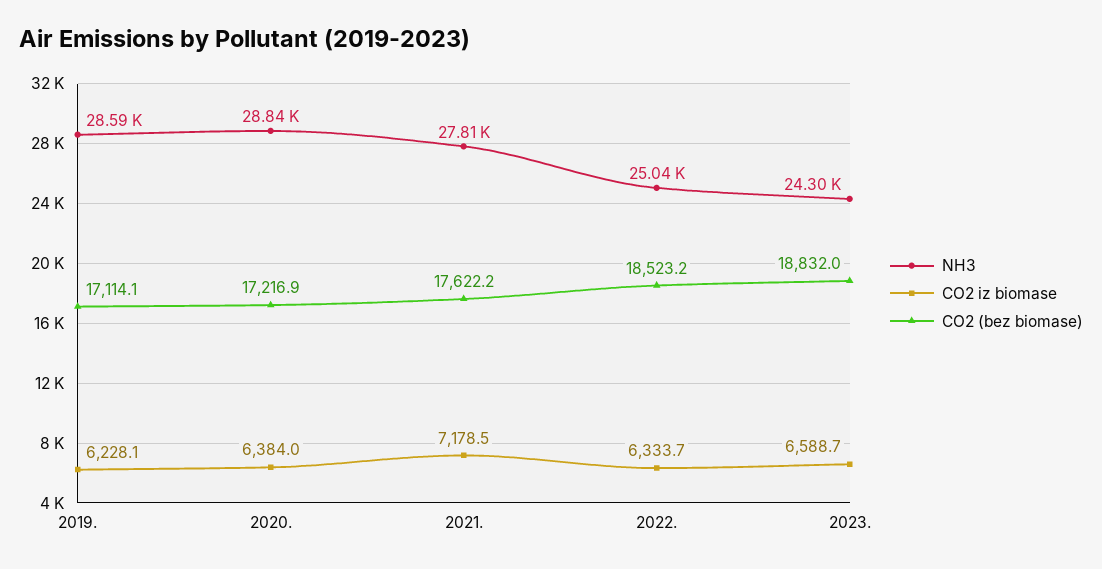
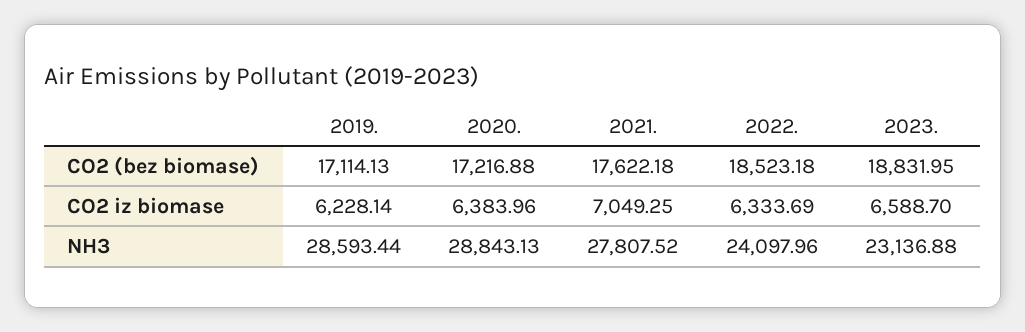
CO2 iz biomase, 2021.: 7178.5 -> 7049.25
NH3, 2022.: 25040 -> 24097.96
NH3, 2023.: 24300 -> 23136.88

